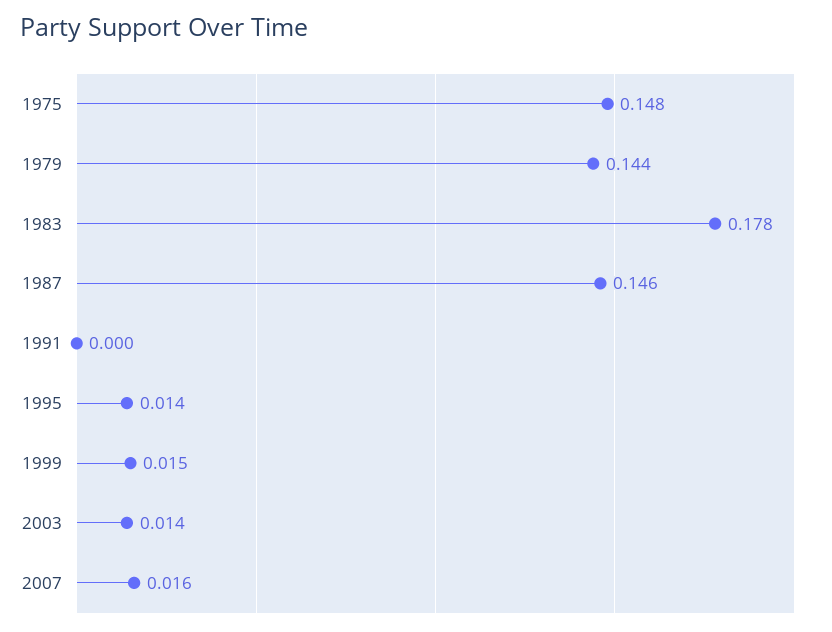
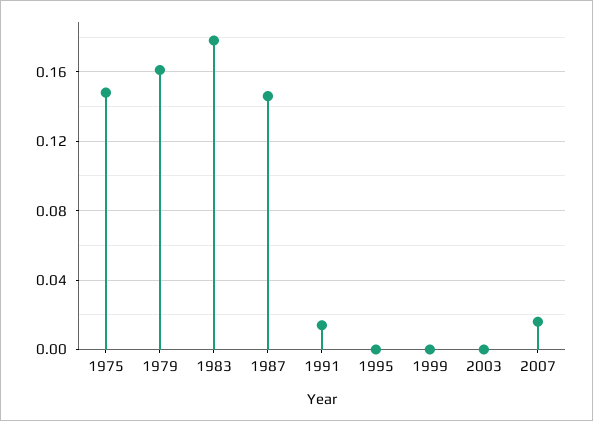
1979: 0.144 -> 0.16
1991: 0 -> 0.015
1995: 0.014 -> 0
1999: 0.015 -> 0
2003: 0.014 -> 0

